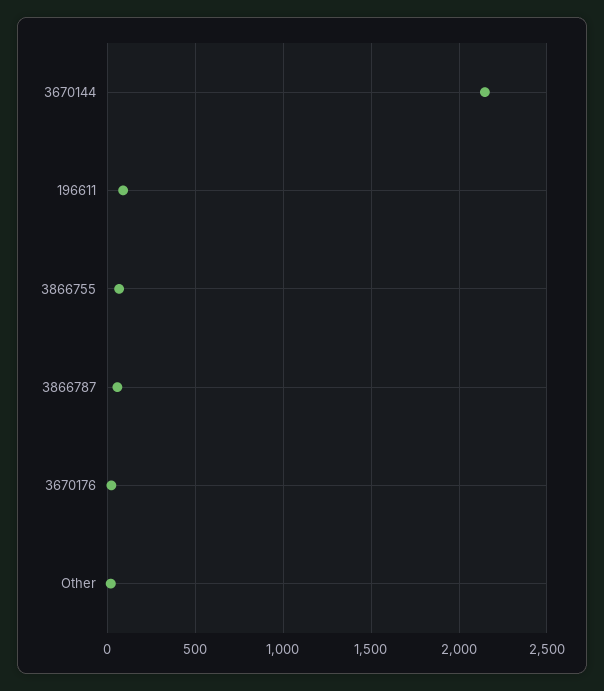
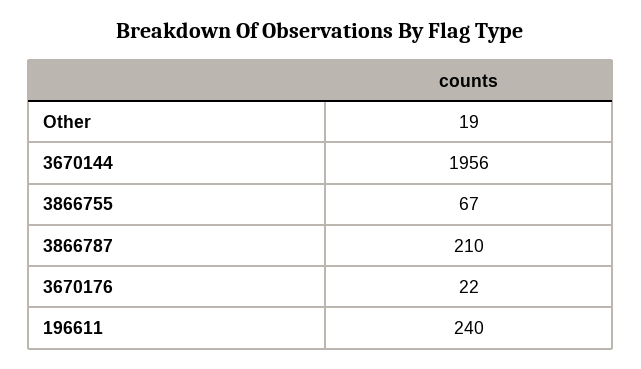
3670144: 2150 -> 1956
196611: 100 -> 240
3866787: 50 -> 210

